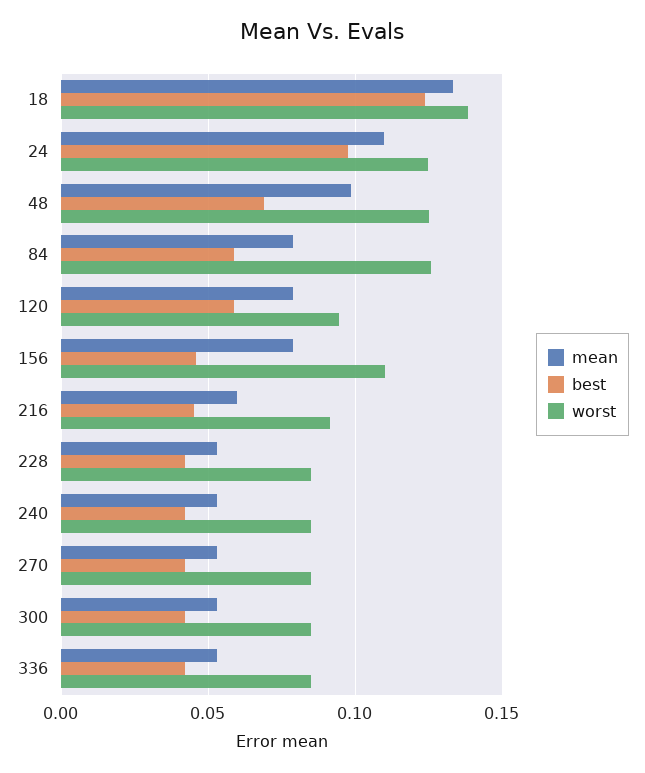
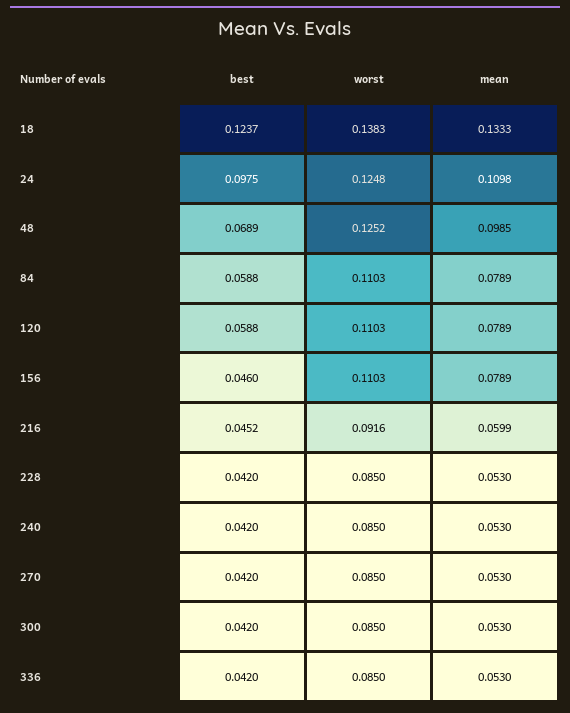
worst, 84: 0.125 -> 0.1103
worst, 120: 0.095 -> 0.1103

